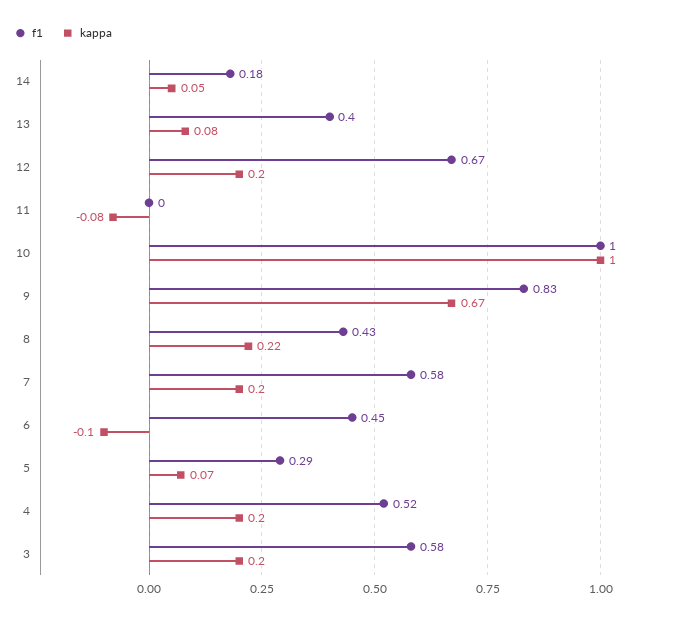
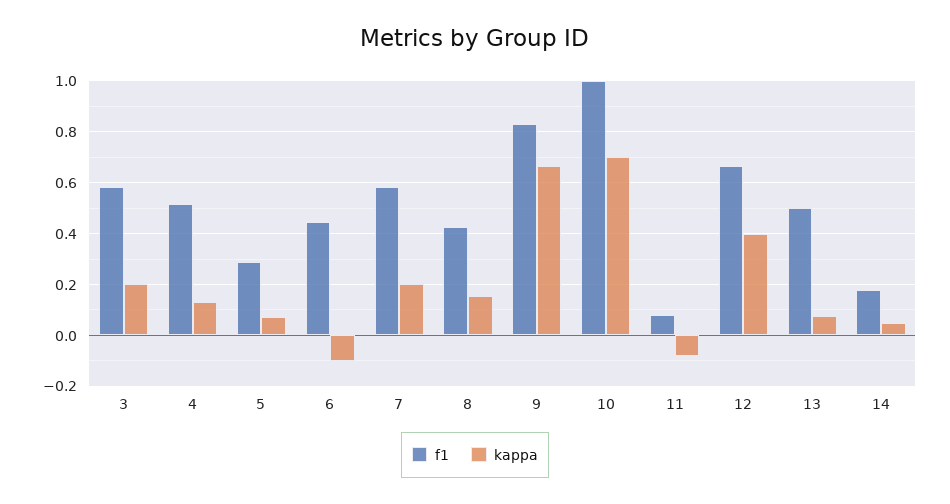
f1, 13: 0.4 -> 0.5
kappa, 12: 0.2 -> 0.4
f1, 11: 0 -> 0.075
kappa, 10: 1 -> 0.7
kappa, 8: 0.22 -> 0.15
kappa, 4: 0.2 -> 0.125

